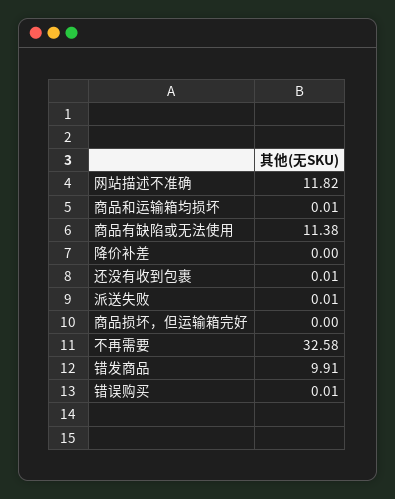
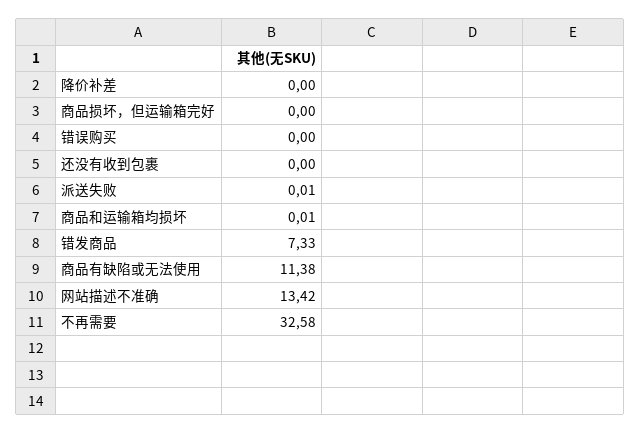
网站描述不准确: 11.82 -> 13.42
还没有收到包裹: 0.01 -> 0
错发商品: 9.91 -> 7.33
错误购买: 0.01 -> 0

